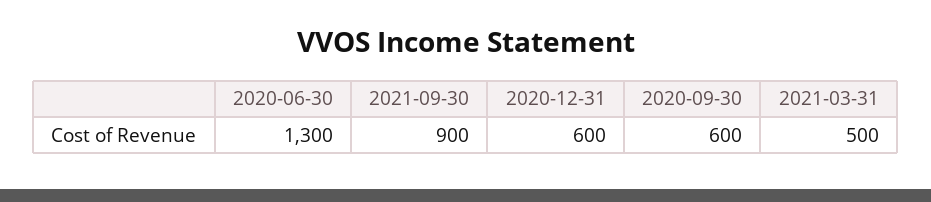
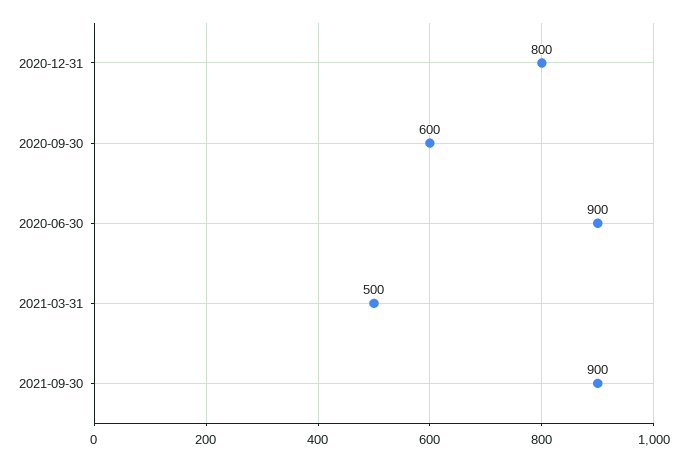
2020-06-30: 1300 -> 900
2020-12-31: 600 -> 800

